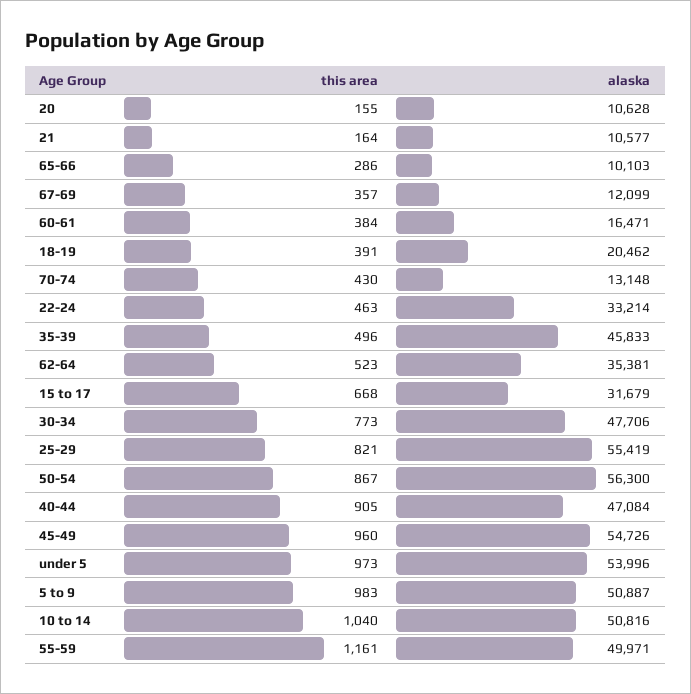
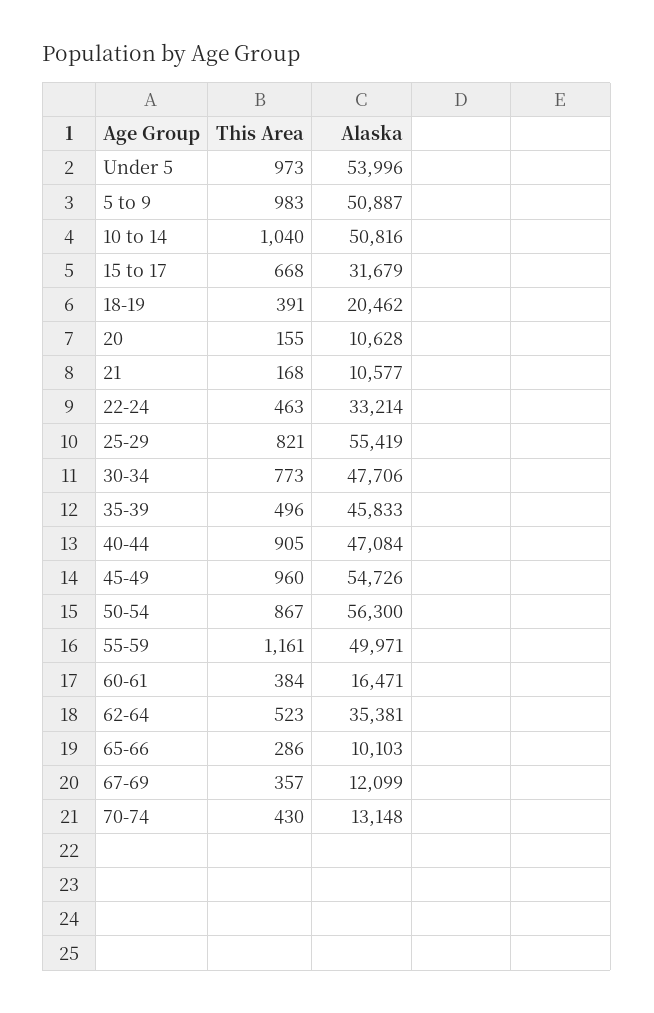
this area, 21: 164 -> 168

